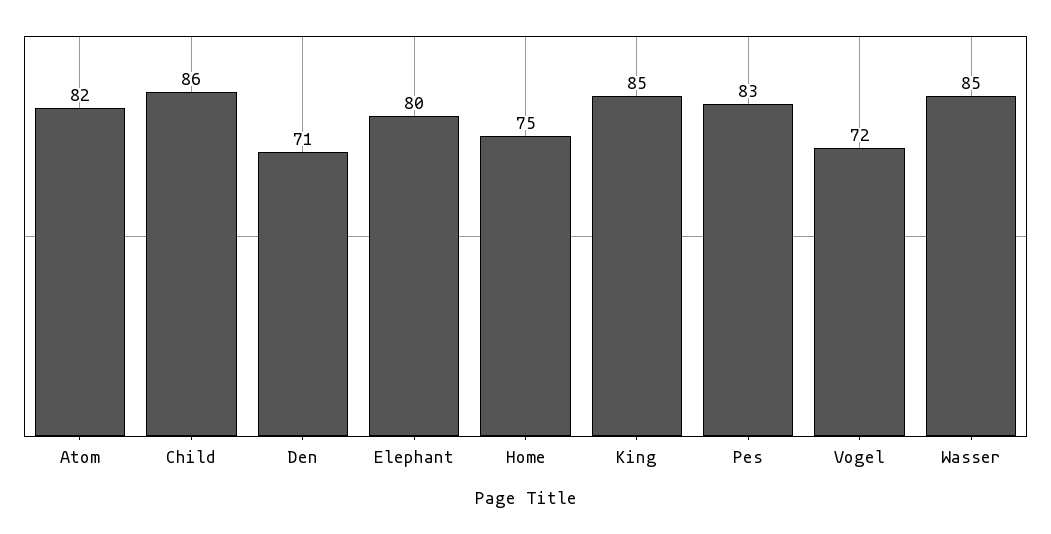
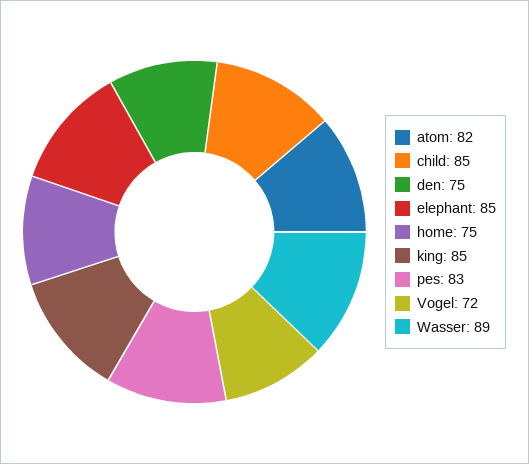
Child: 86 -> 85
Den: 71 -> 75
Elephant: 80 -> 85
Wasser: 85 -> 89

